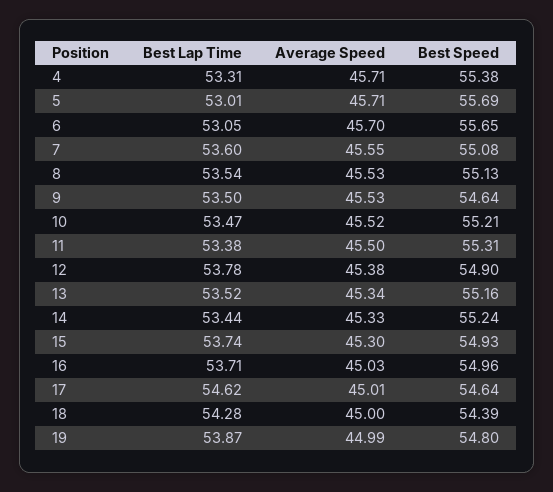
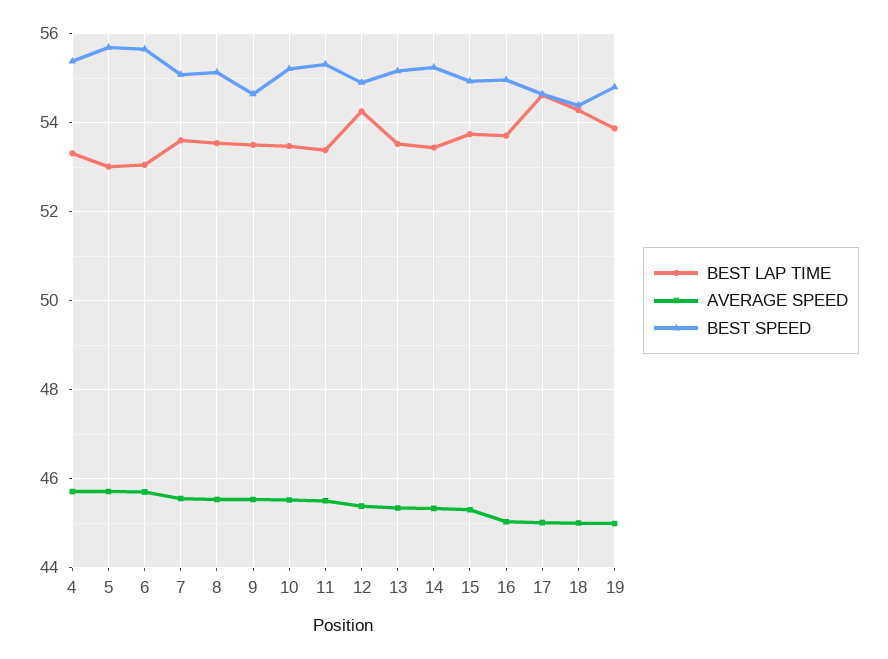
Best Lap Time, 12: 53.78 -> 54.2

